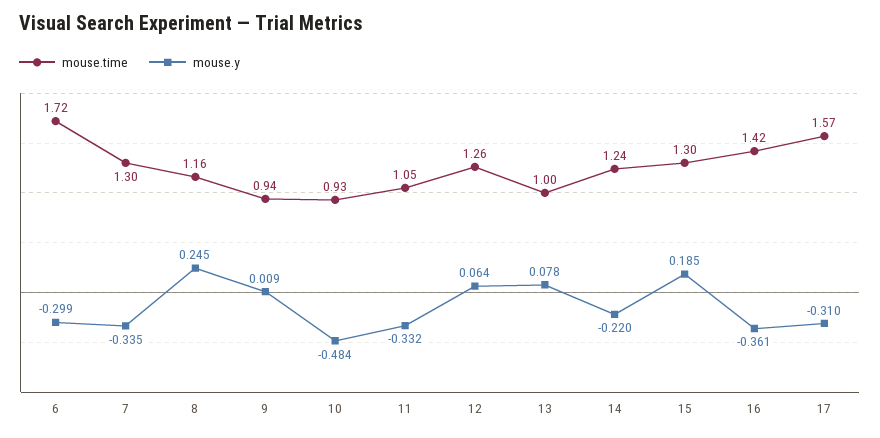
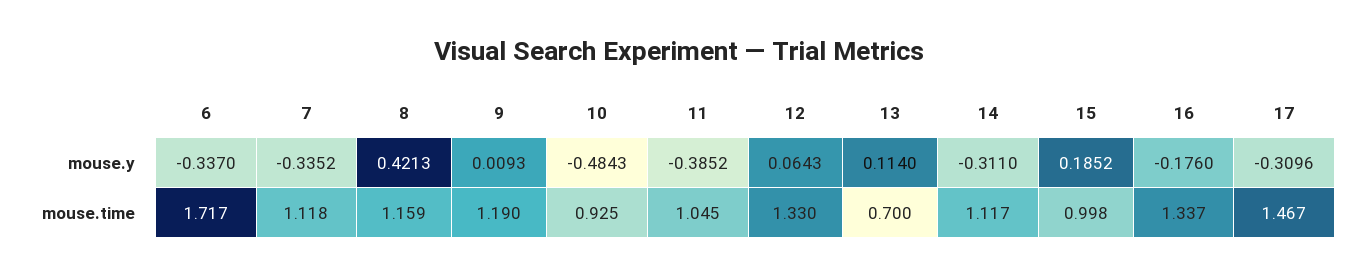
mouse.y, 6: -0.299 -> -0.337
mouse.time, 7: 1.3 -> 1.118
mouse.y, 8: 0.245 -> 0.4213
mouse.time, 9: 0.94 -> 1.19
mouse.y, 11: -0.332 -> -0.3852
mouse.time, 12: 1.26 -> 1.33
mouse.time, 13: 1 -> 0.7
mouse.y, 13: 0.078 -> 0.114
mouse.time, 14: 1.24 -> 1.117
mouse.y, 14: -0.22 -> -0.311
mouse.time, 15: 1.3 -> 0.998
mouse.time, 16: 1.42 -> 1.337
mouse.y, 16: -0.361 -> -0.176
mouse.time, 17: 1.57 -> 1.467

